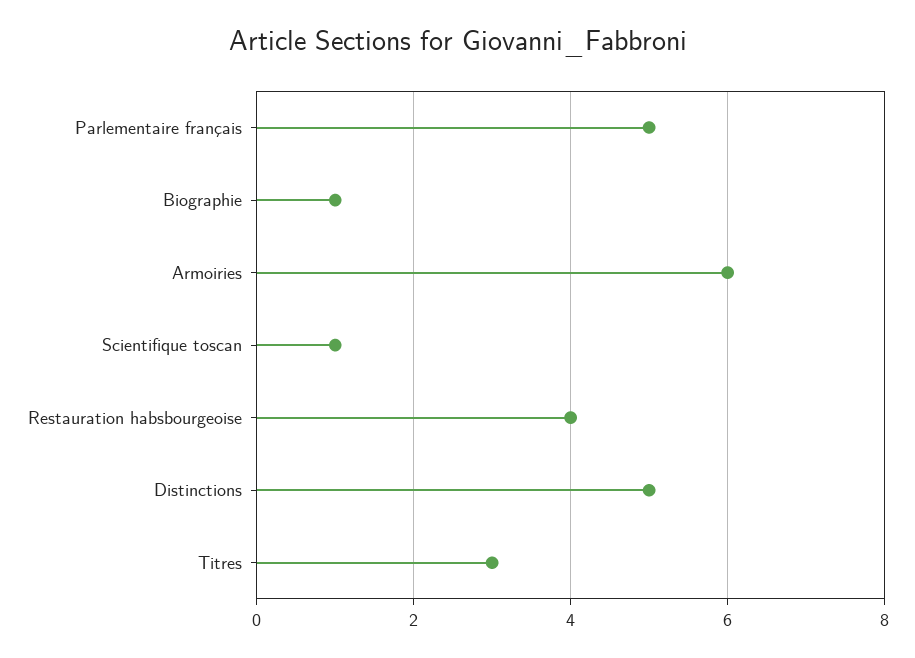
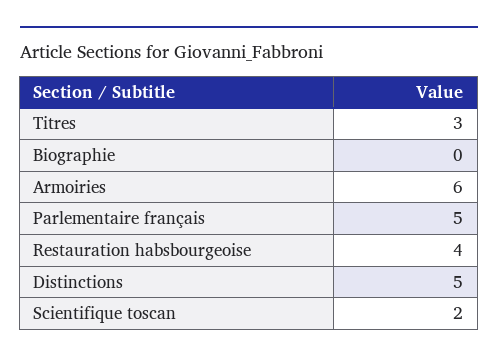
Biographie: 1 -> 0
Scientifique toscan: 1 -> 2

